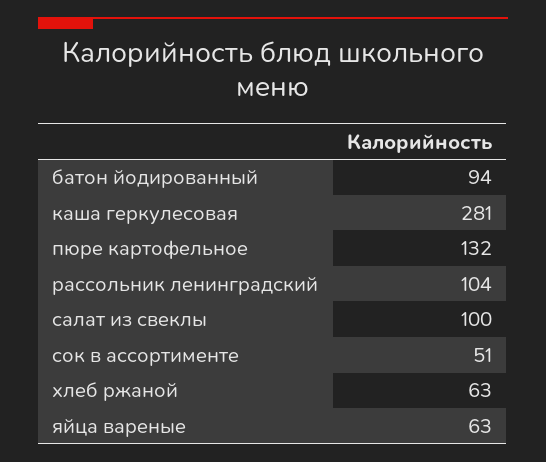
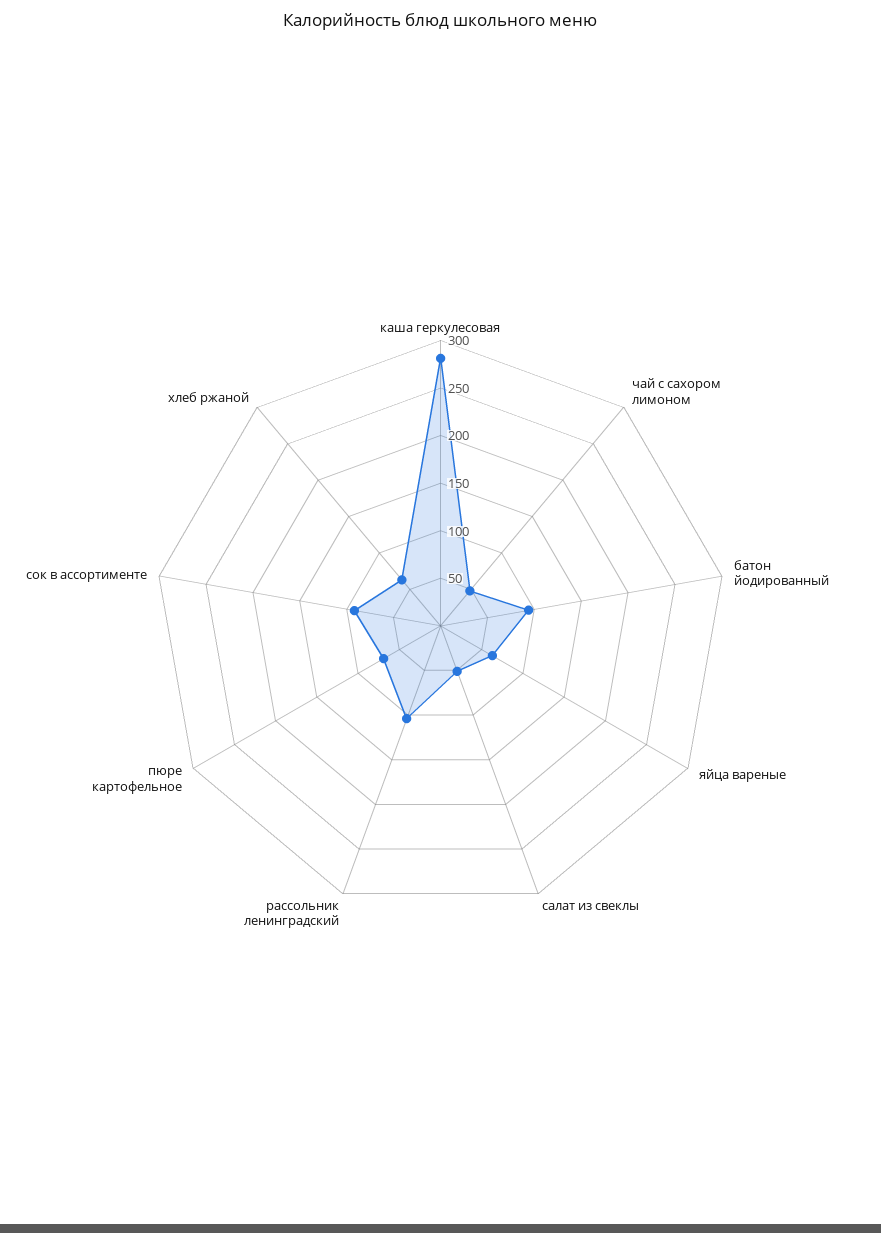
пюре картофельное: 132 -> 70
салат из свеклы: 100 -> 50
сок в ассортименте: 51 -> 90
чай с сахором лимоном: none -> 50

